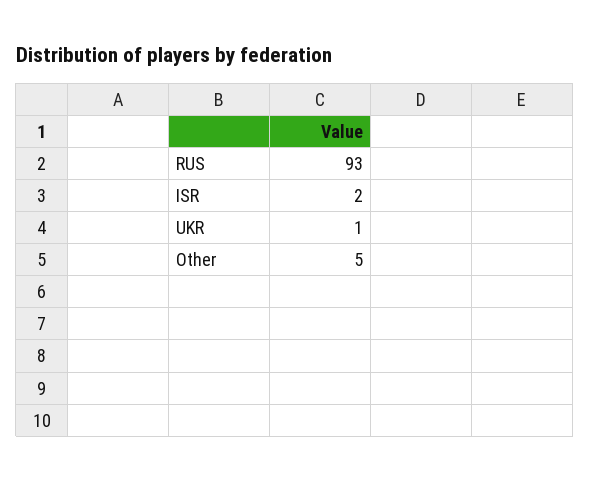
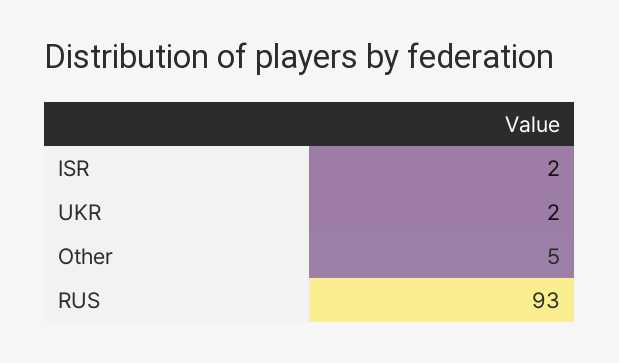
UKR: 1 -> 2

